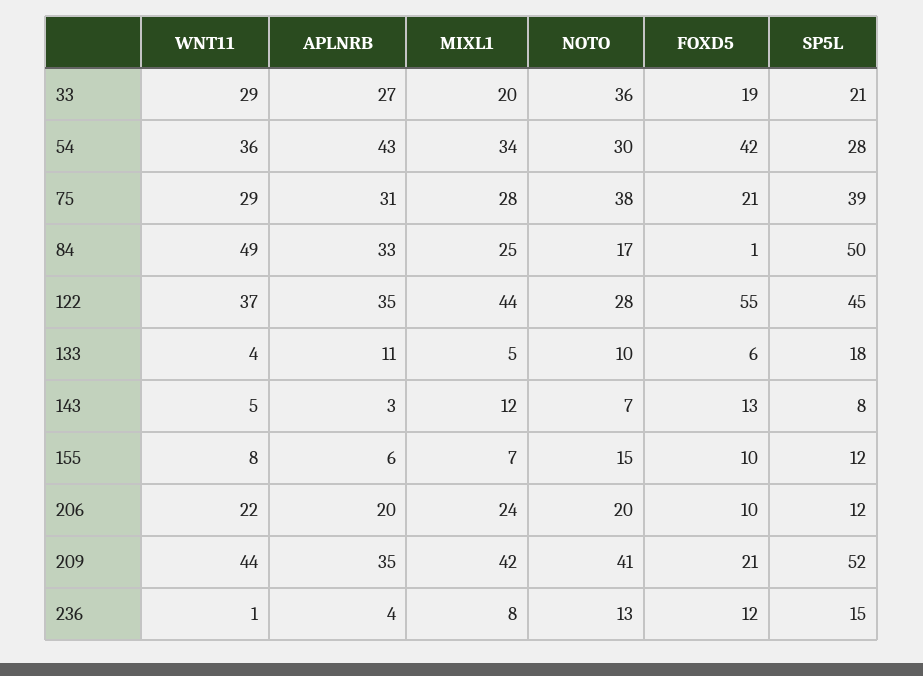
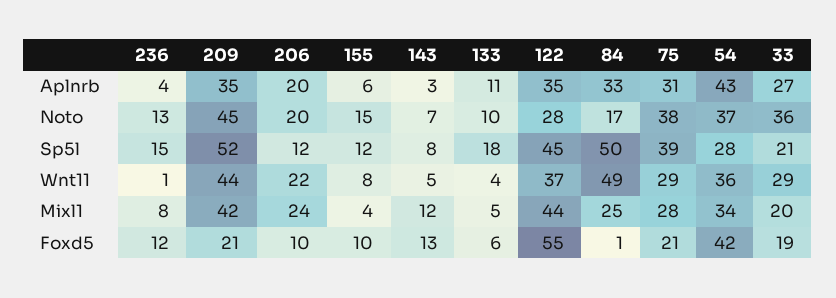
NOTO, 54: 30 -> 37
MIXL1, 155: 7 -> 4
NOTO, 209: 41 -> 45

